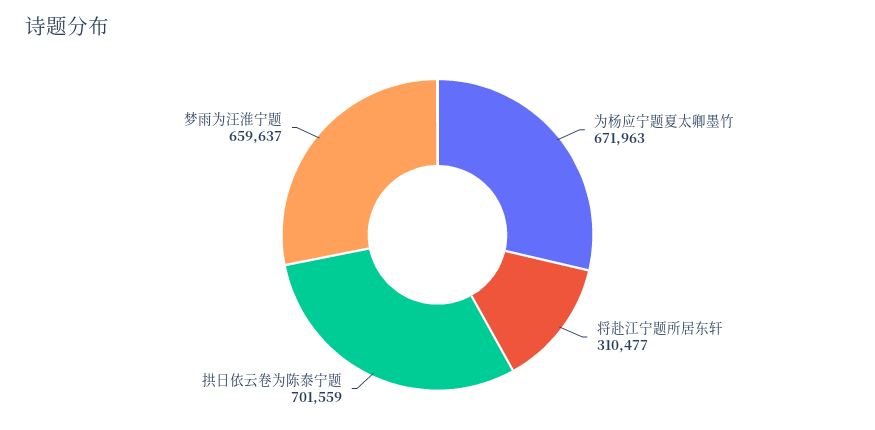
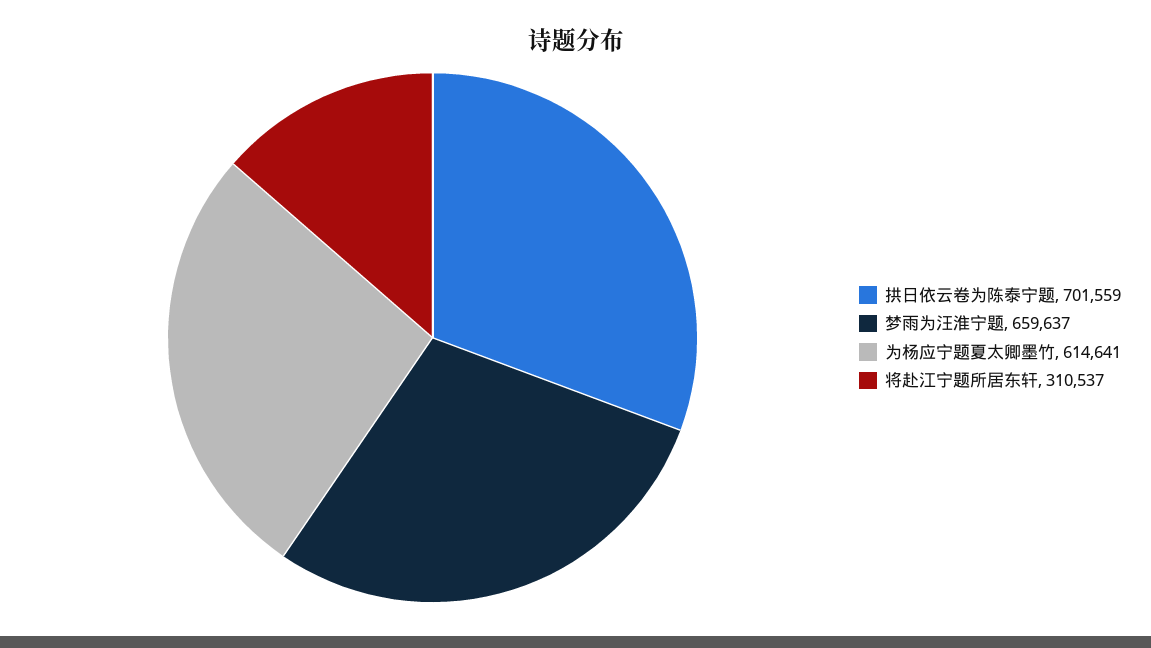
为杨应宁题夏太卿墨竹: 671963 -> 614641
将赴江宁题所居东轩: 310477 -> 310537

